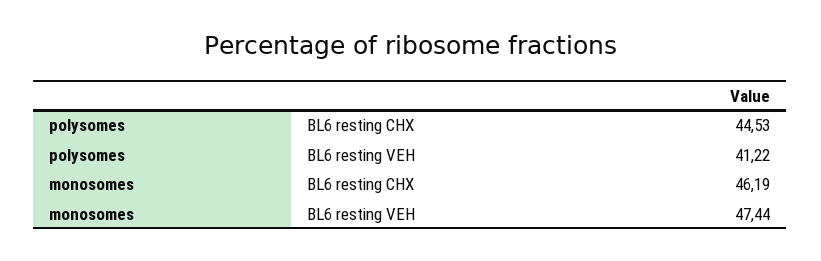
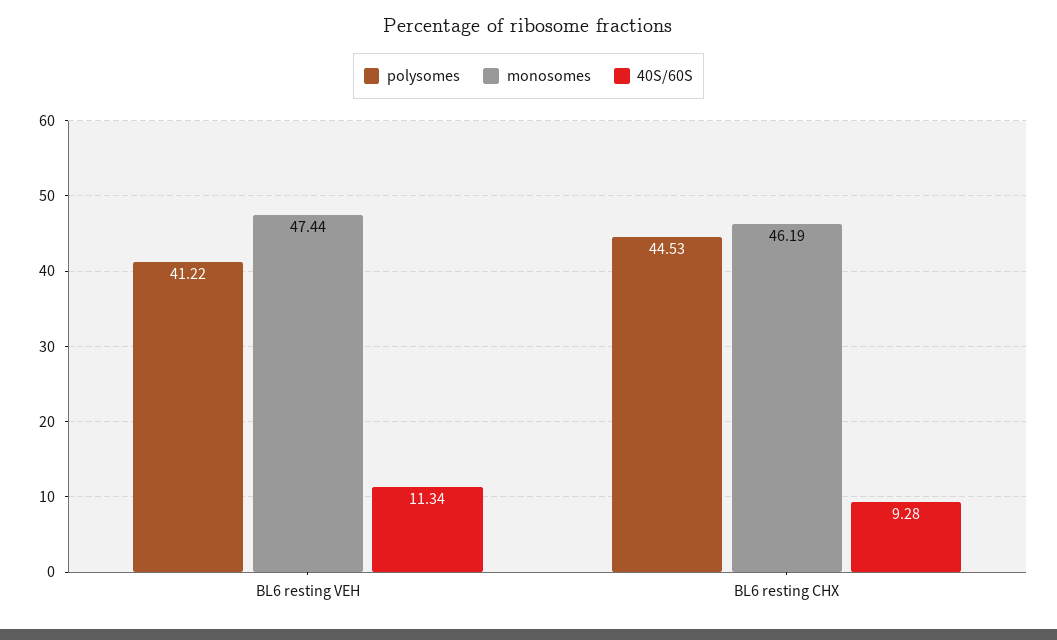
40S/60S, BL6 resting VEH: none -> 11.34
40S/60S, BL6 resting CHX: none -> 9.28

